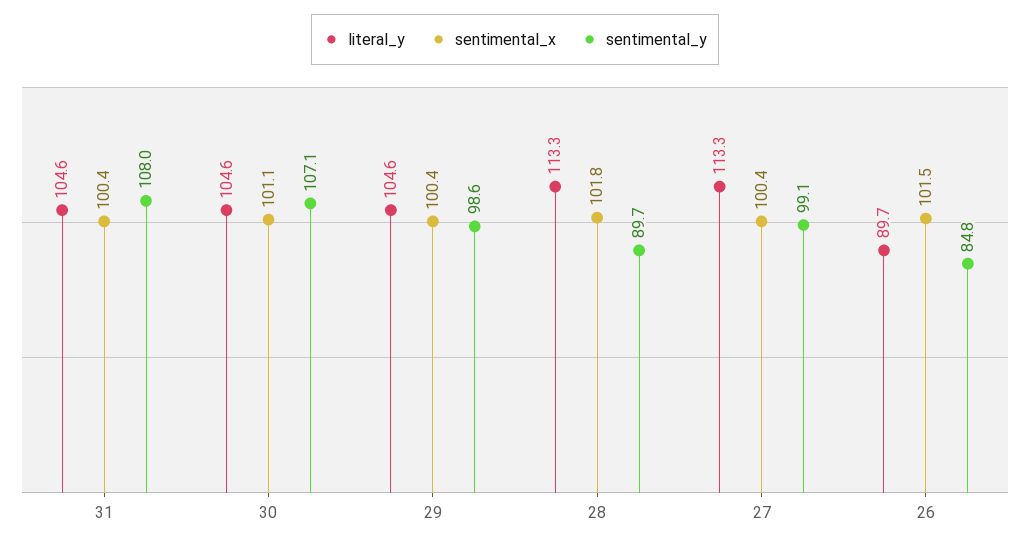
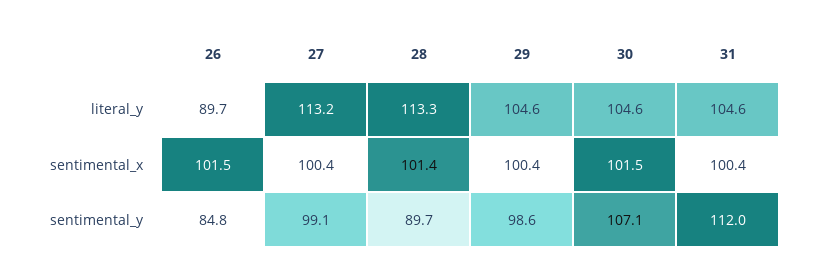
sentimental_y, 31: 108 -> 112
sentimental_x, 30: 101.1 -> 101.5
sentimental_x, 28: 101.8 -> 101.4
literal_y, 27: 113.3 -> 113.2

